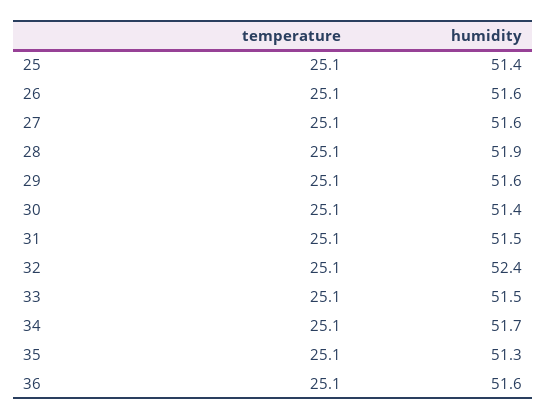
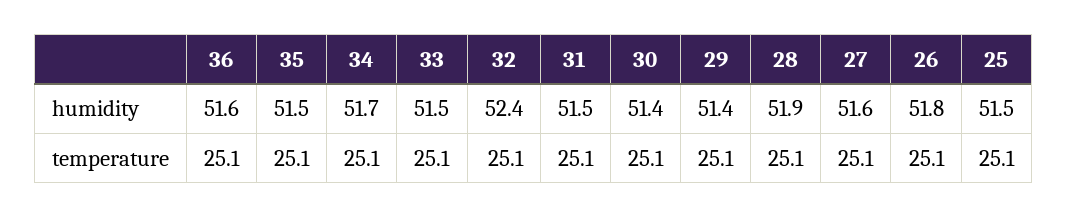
humidity, 25: 51.4 -> 51.5
humidity, 26: 51.6 -> 51.8
humidity, 29: 51.6 -> 51.4
humidity, 35: 51.3 -> 51.5

